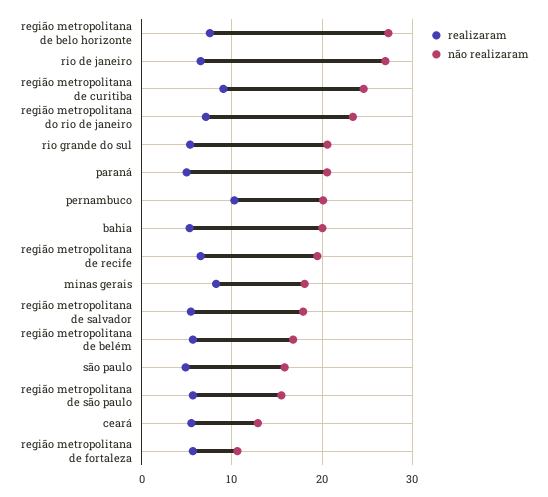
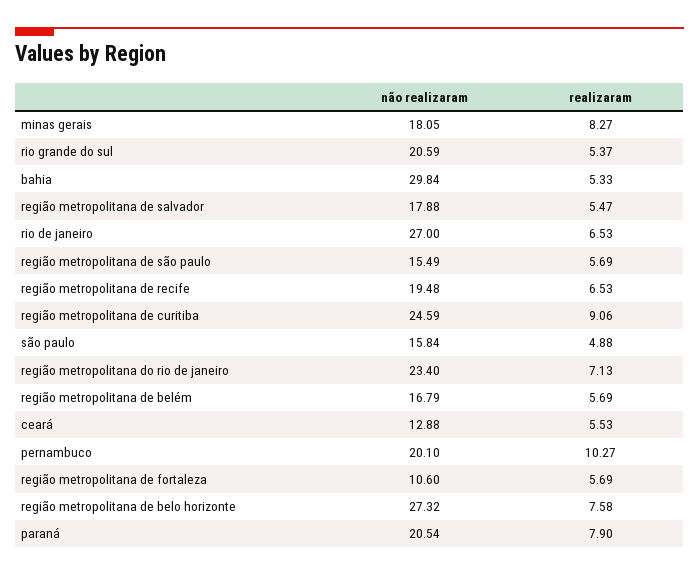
realizaram, paraná: 5 -> 7.9
não realizaram, bahia: 20 -> 29.84

